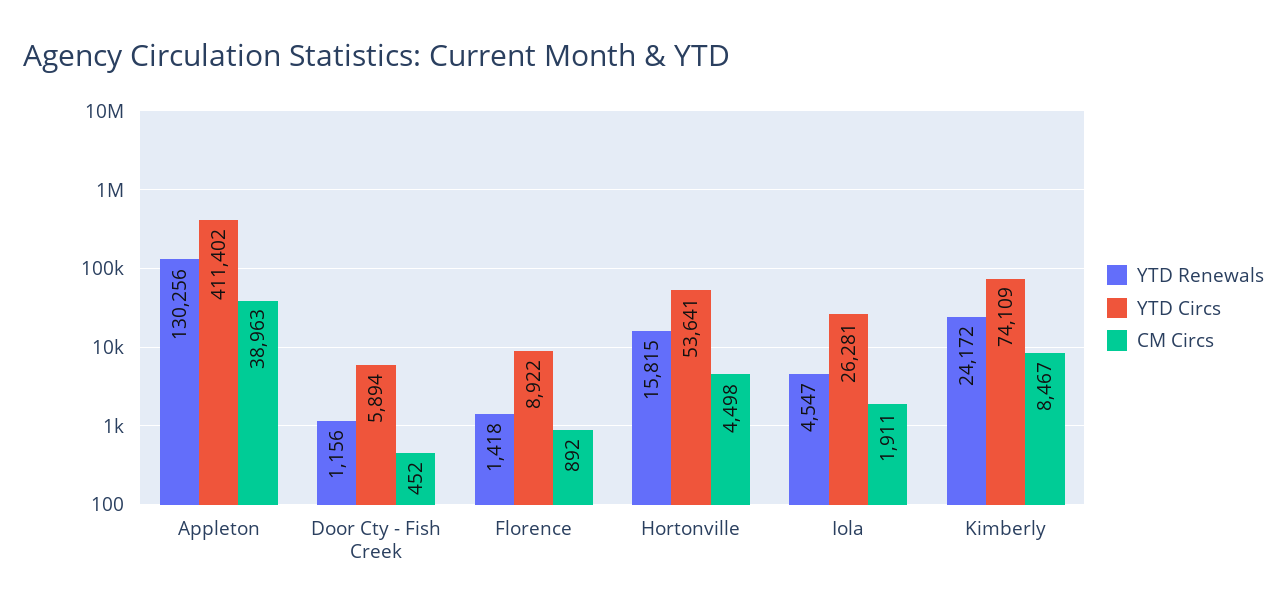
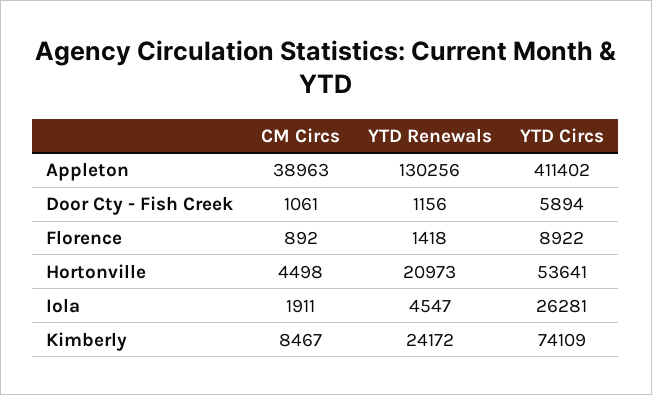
CM Circs, Door Cty - Fish Creek: 452 -> 1061
YTD Renewals, Hortonville: 15815 -> 20973

